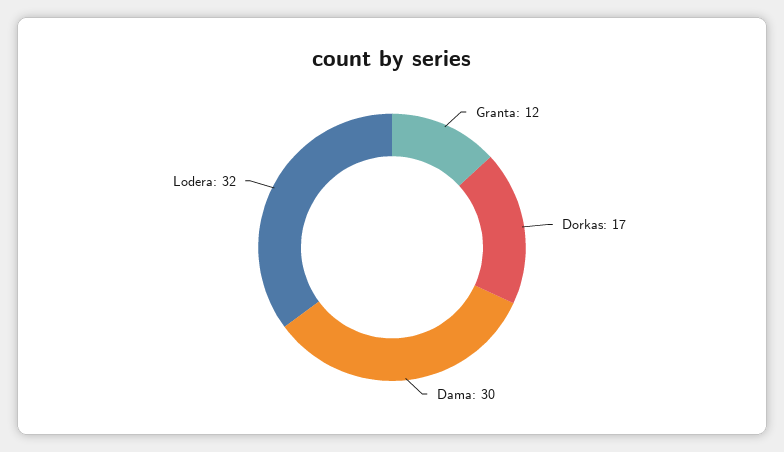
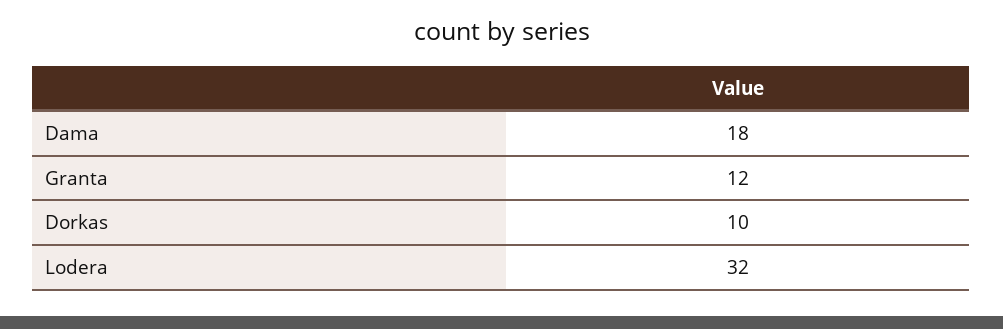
Dorkas: 17 -> 10
Dama: 30 -> 18

